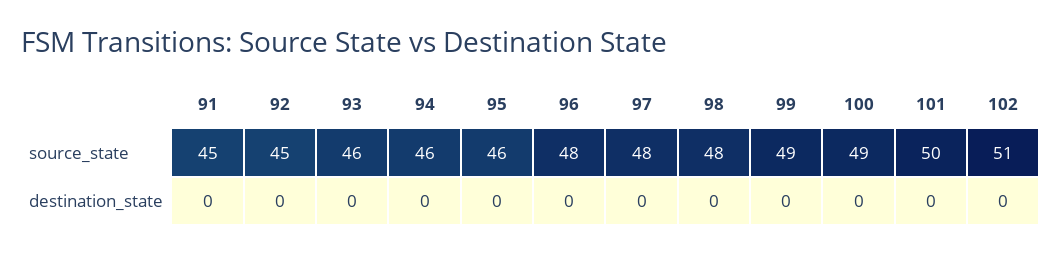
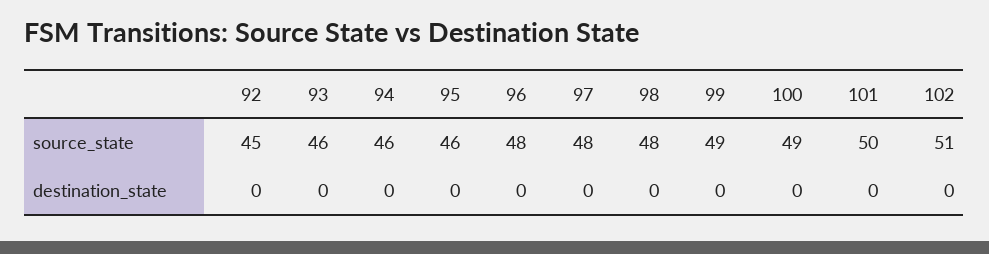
91, source_state: 45 -> none
91, destination_state: 0 -> none

